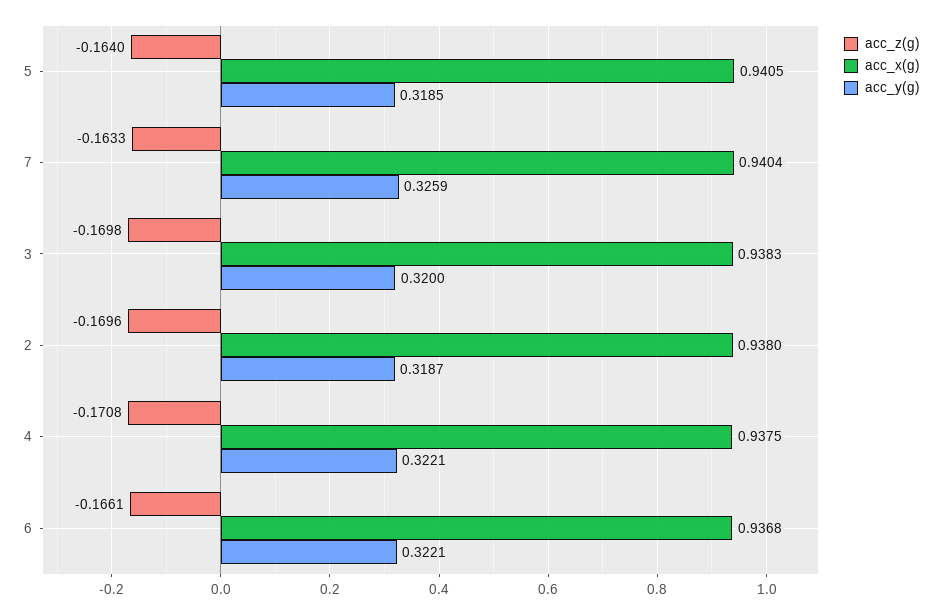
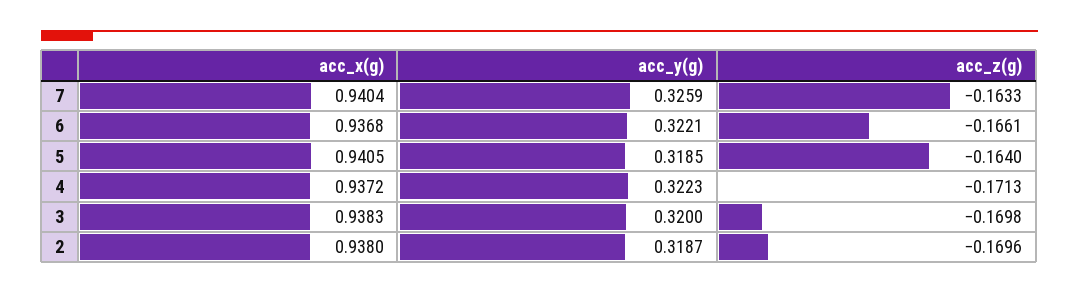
acc_z(g), 4: -0.1708 -> -0.1713
acc_x(g), 4: 0.9375 -> 0.9372
acc_y(g), 4: 0.3221 -> 0.3223

